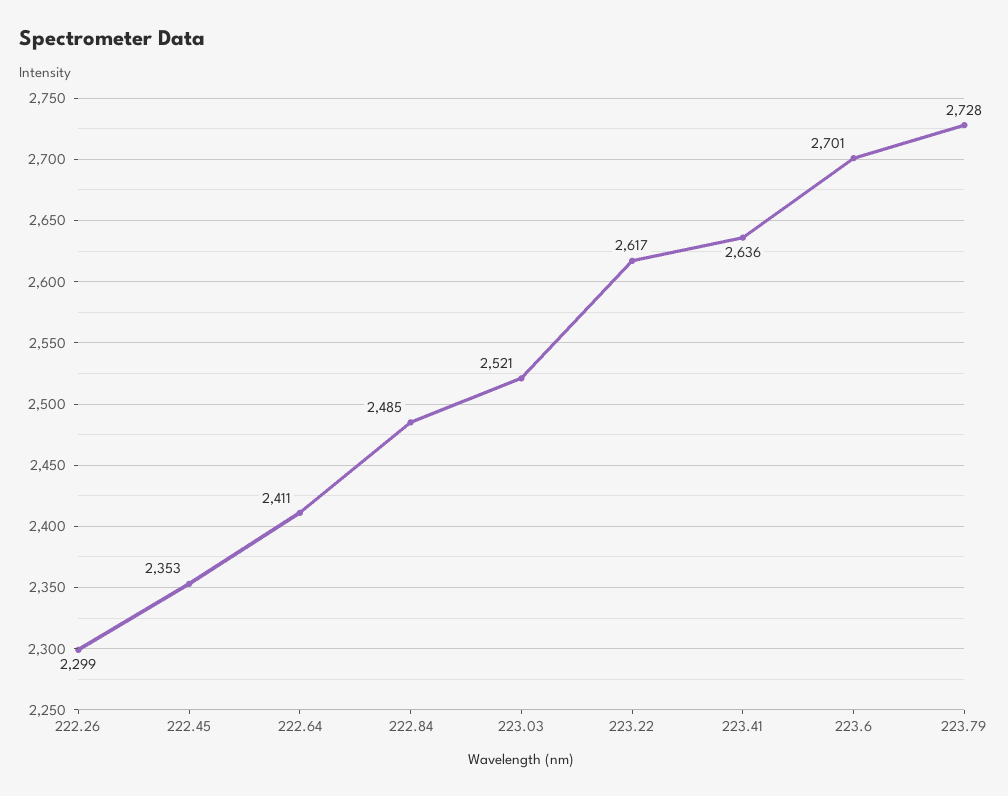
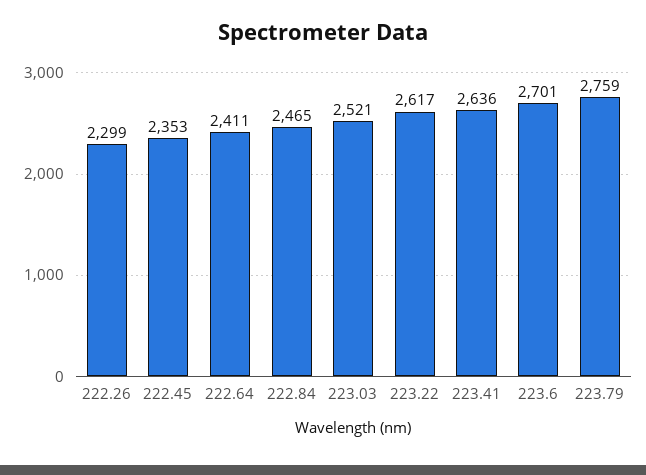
222.84: 2485 -> 2465
223.79: 2728 -> 2759

